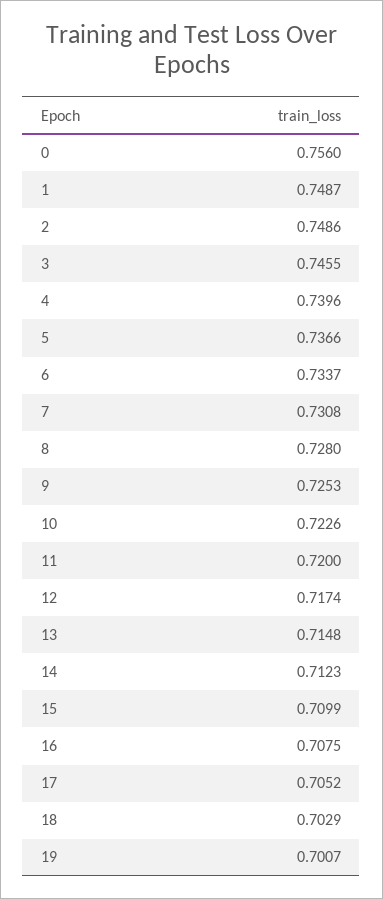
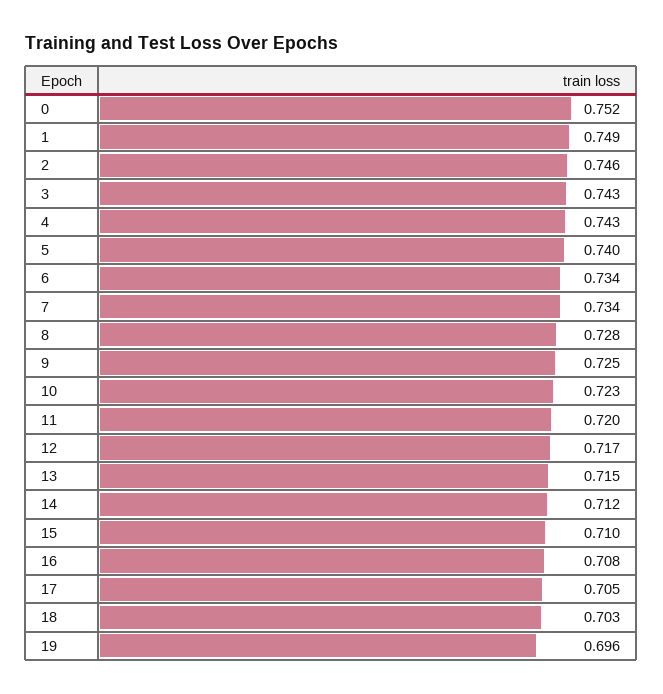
0: 0.756 -> 0.752
2: 0.7486 -> 0.746
3: 0.7455 -> 0.743
4: 0.7396 -> 0.743
5: 0.7366 -> 0.74
7: 0.7308 -> 0.734
19: 0.7007 -> 0.696

